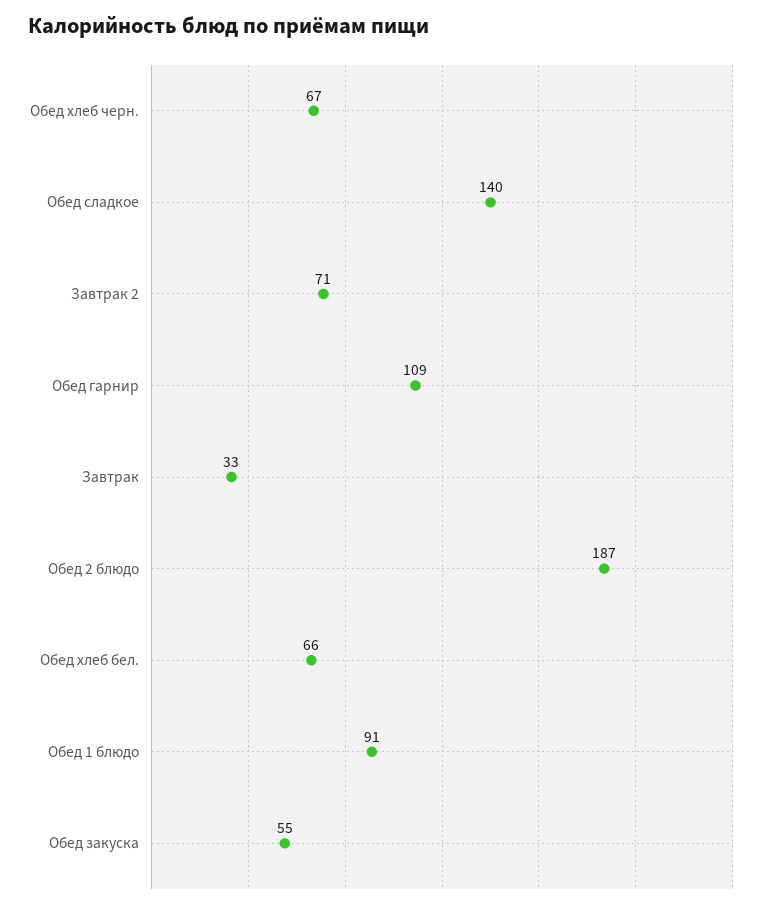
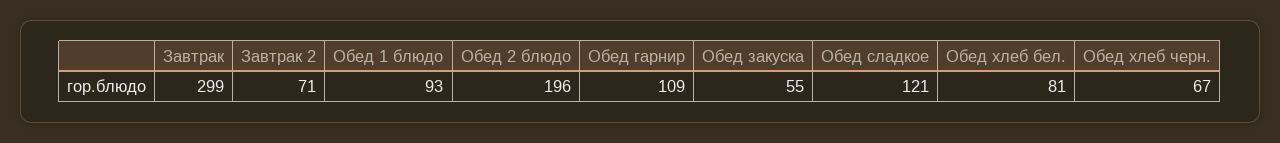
Обед сладкое: 140 -> 121
Завтрак: 33 -> 299
Обед 2 блюдо: 187 -> 196
Обед хлеб бел.: 66 -> 81
Обед 1 блюдо: 91 -> 93

